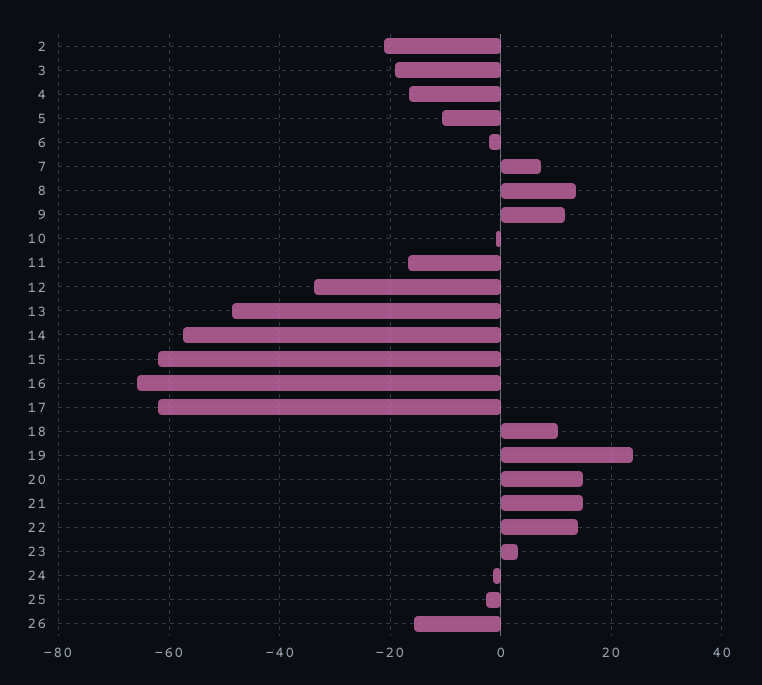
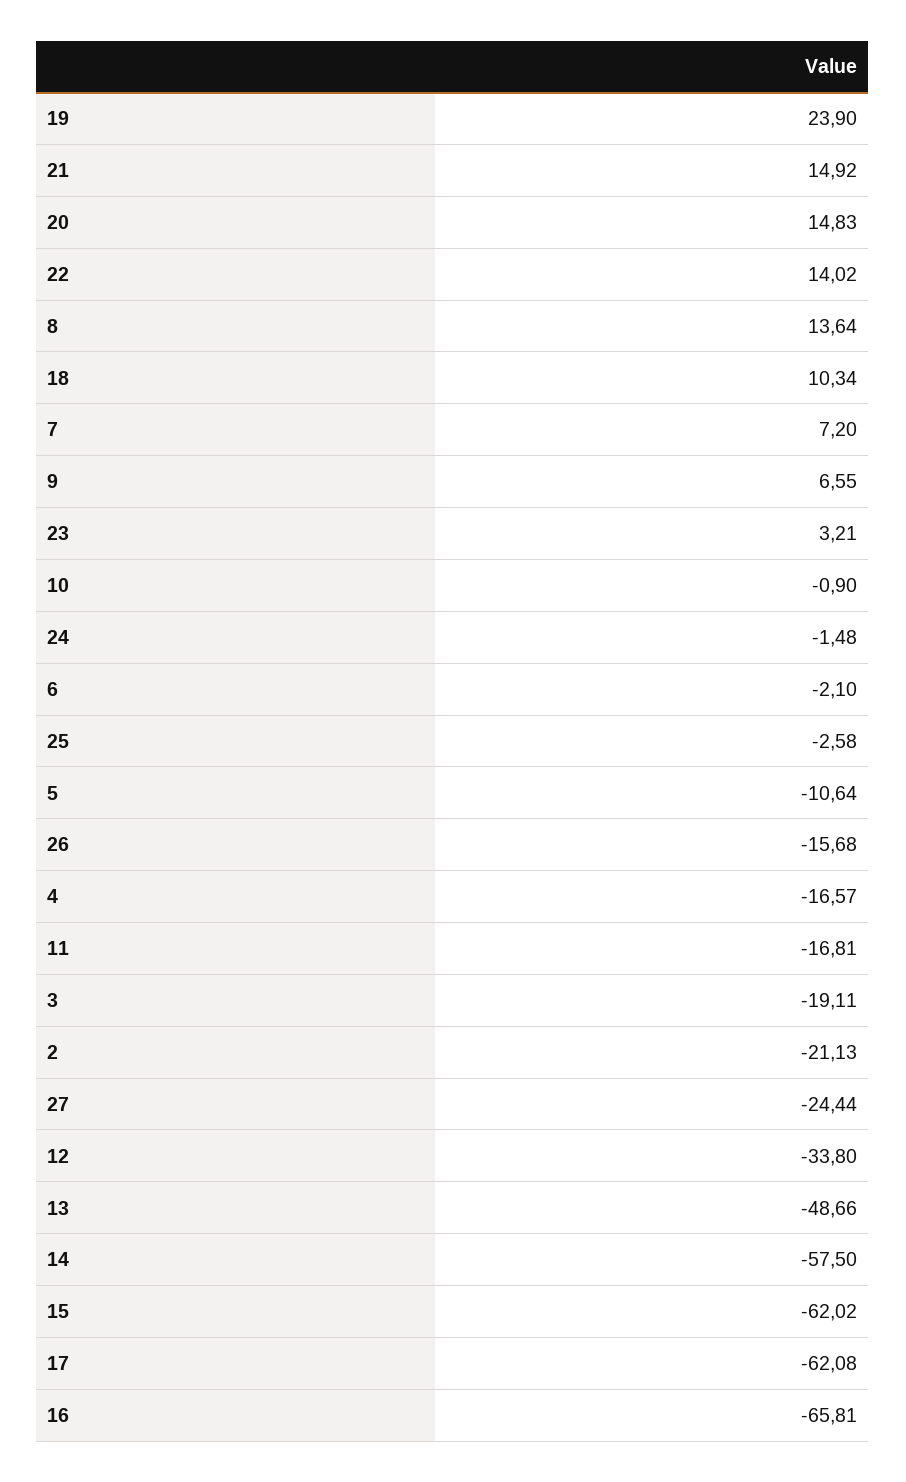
9: 12 -> 6.55
27: none -> -24.44

